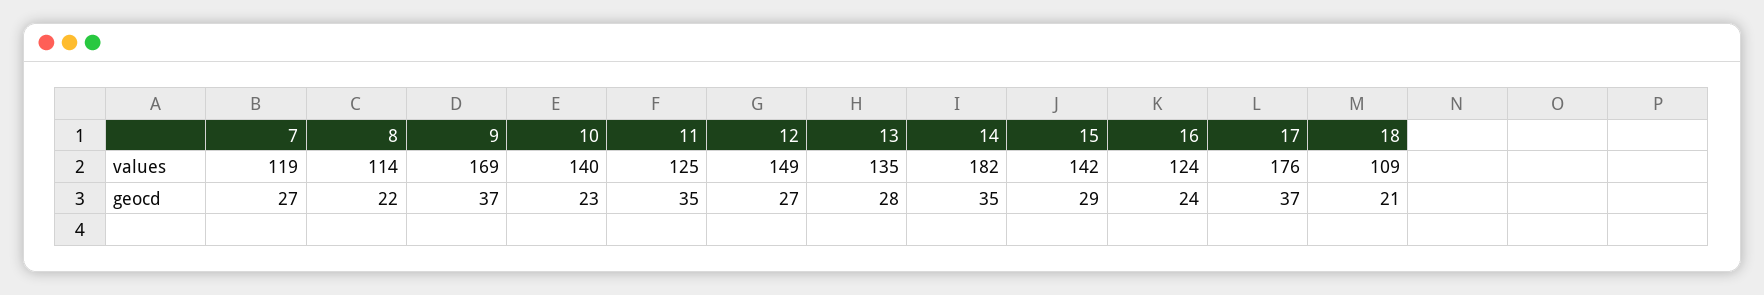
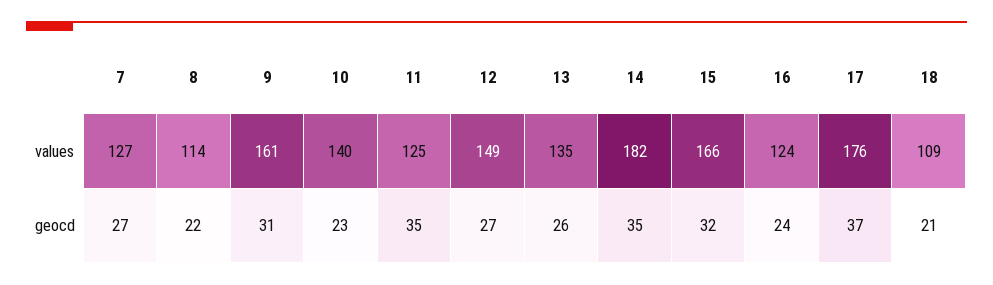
7, values: 119 -> 127
9, values: 169 -> 161
15, values: 142 -> 166
9, geocd: 37 -> 31
13, geocd: 28 -> 26
15, geocd: 29 -> 32

